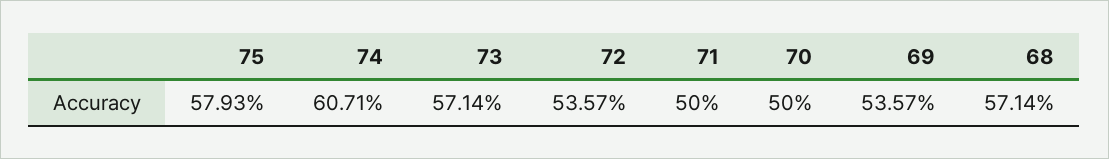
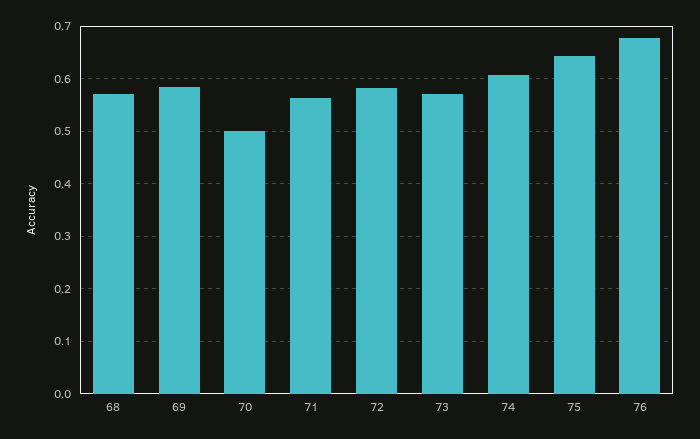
75: 0.5793 -> 0.64
72: 0.5357 -> 0.58
71: 0.5 -> 0.56
69: 0.5357 -> 0.58
76: none -> 0.68

